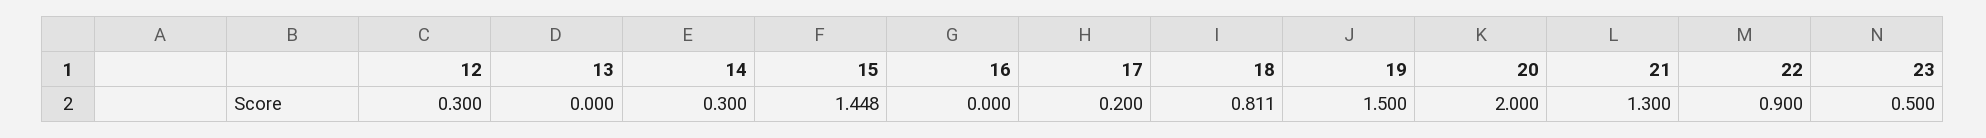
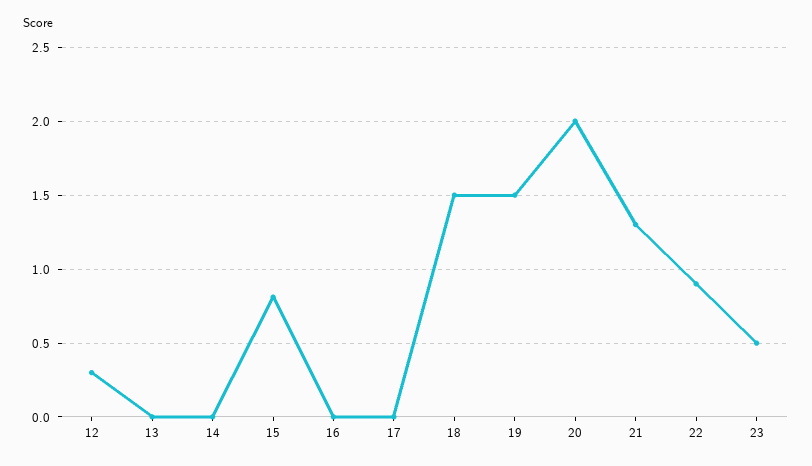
14: 0.3 -> 0
15: 1.448 -> 0.8
17: 0.2 -> 0
18: 0.811 -> 1.5

